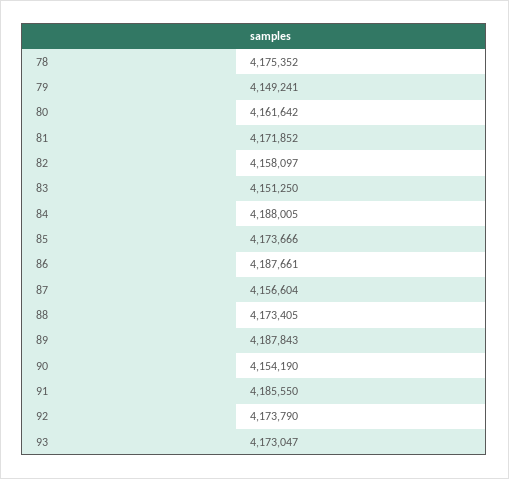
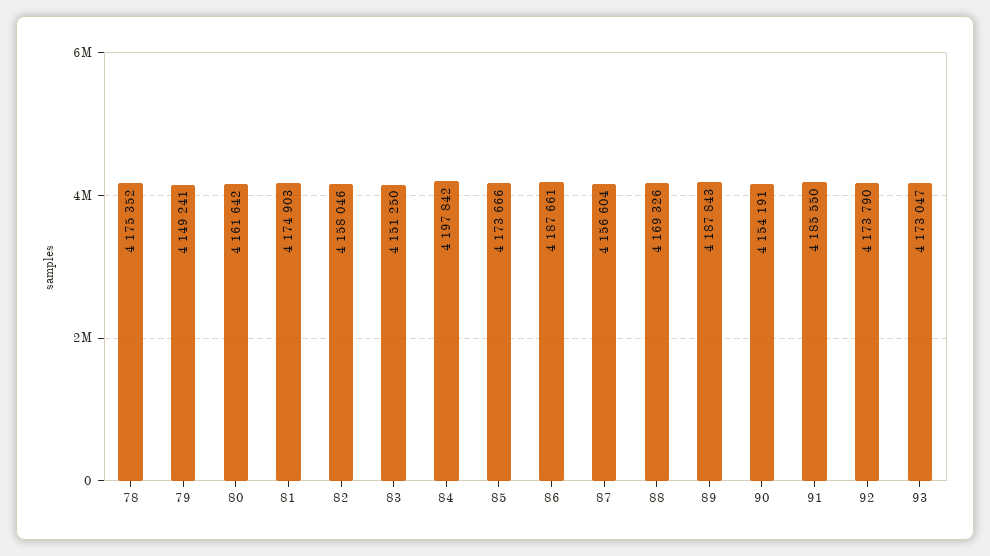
81: 4171852 -> 4174903
82: 4158097 -> 4158046
84: 4188005 -> 4197842
88: 4173405 -> 4169326
90: 4154190 -> 4154191

